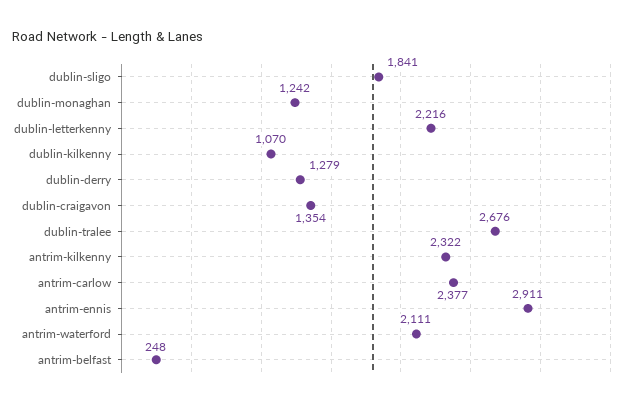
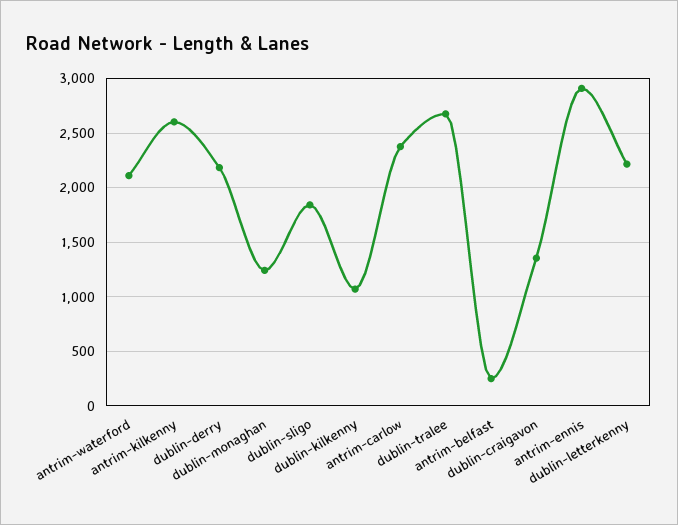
dublin-derry: 1279 -> 2200
antrim-kilkenny: 2322 -> 2600

